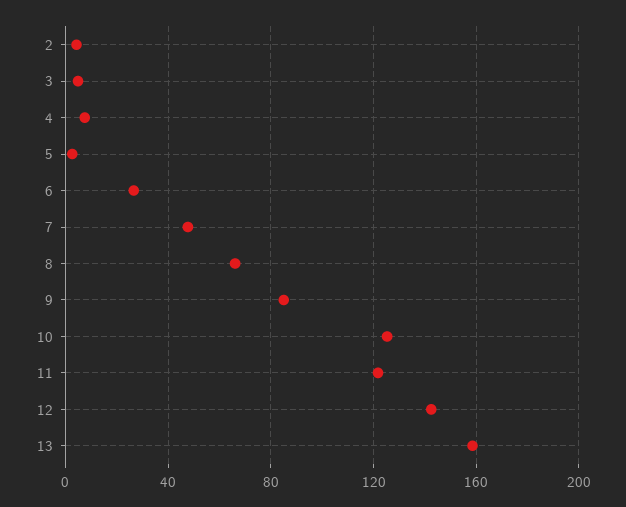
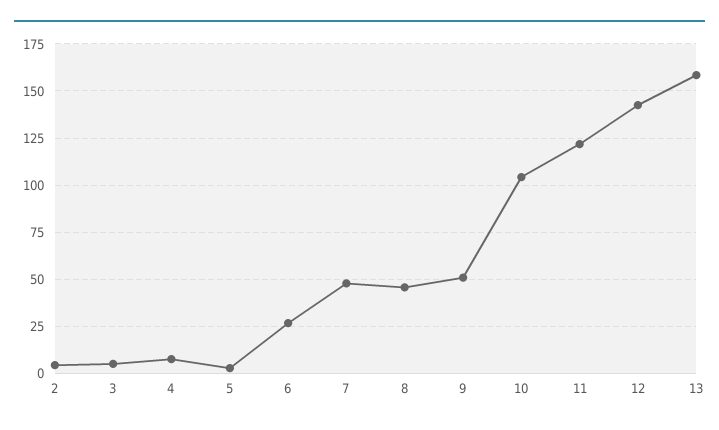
8: 65 -> 45
9: 85 -> 50
10: 125 -> 105

